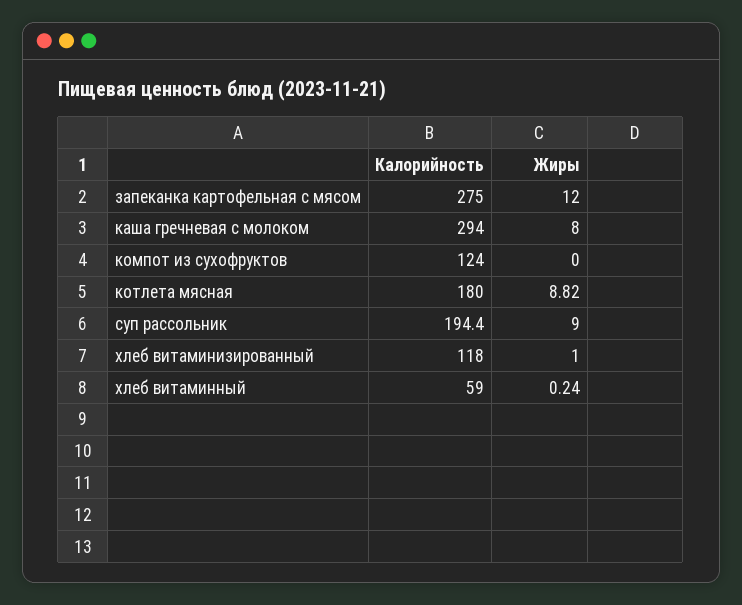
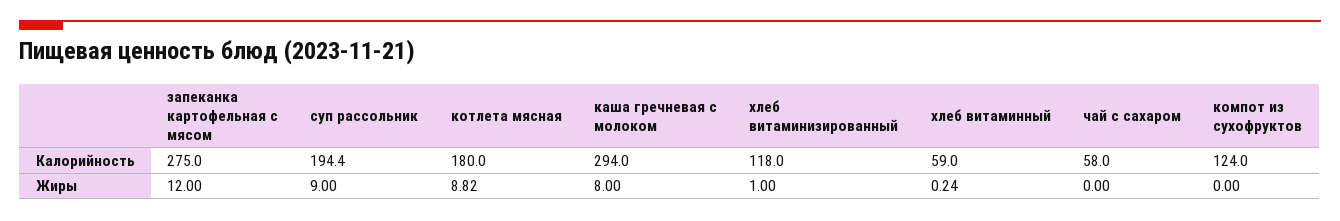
Калорийность, чай с сахаром: none -> 58
Жиры, чай с сахаром: none -> 0

